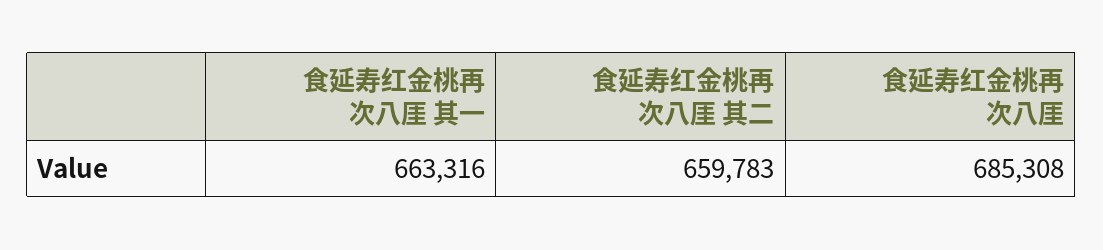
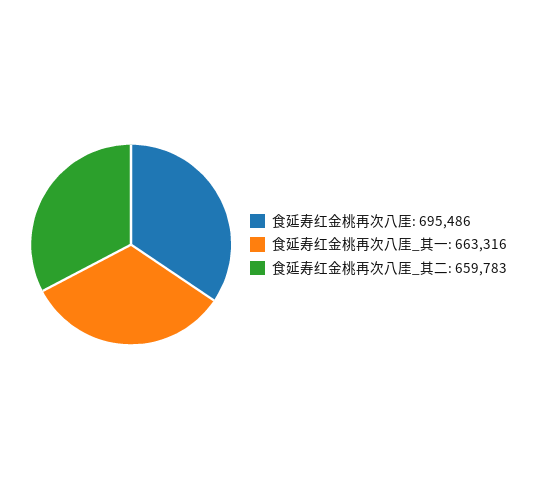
食延寿红金桃再次八厓: 685308 -> 695486

